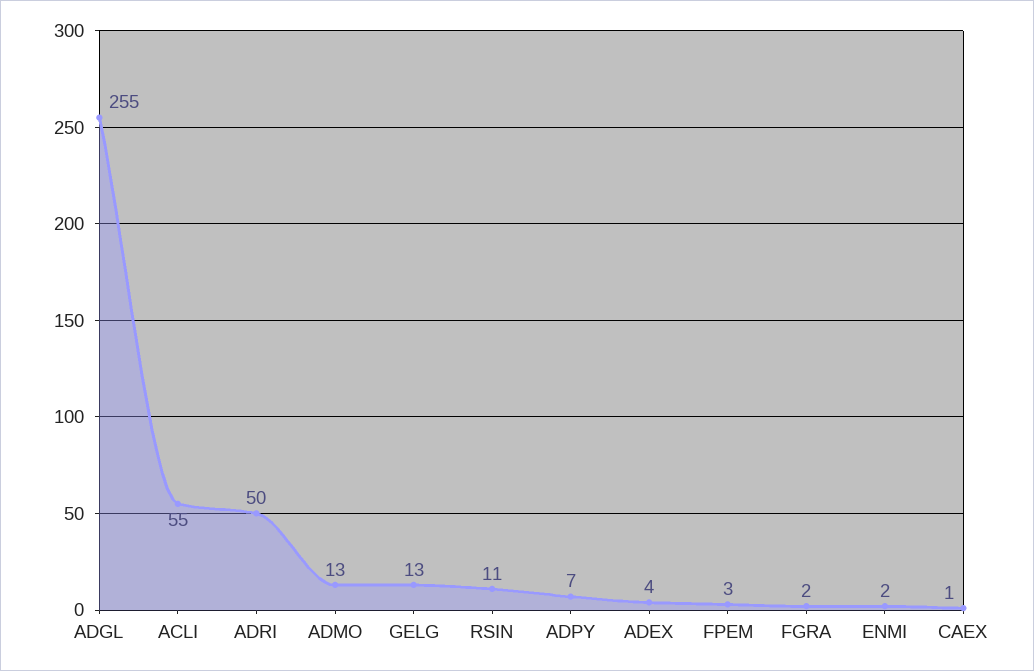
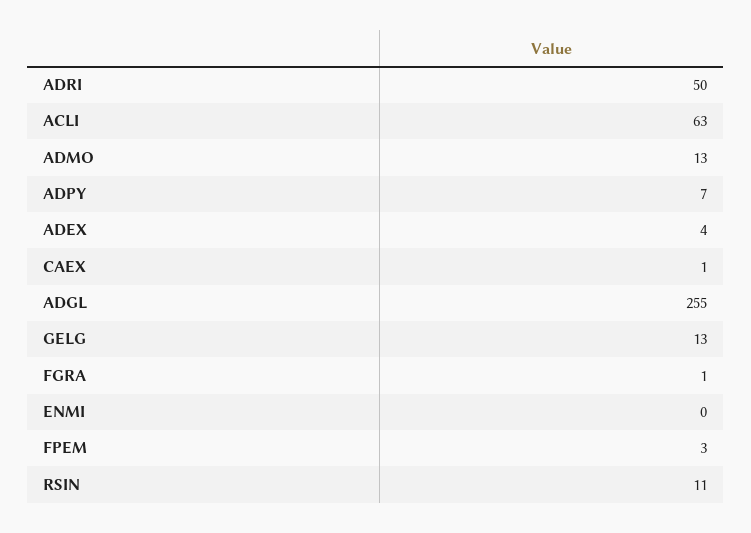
ACLI: 55 -> 63
FGRA: 2 -> 1
ENMI: 2 -> 0

